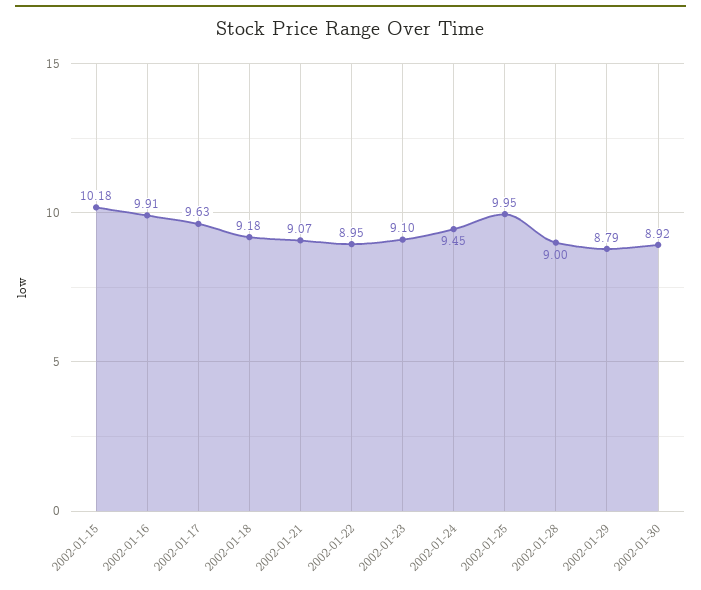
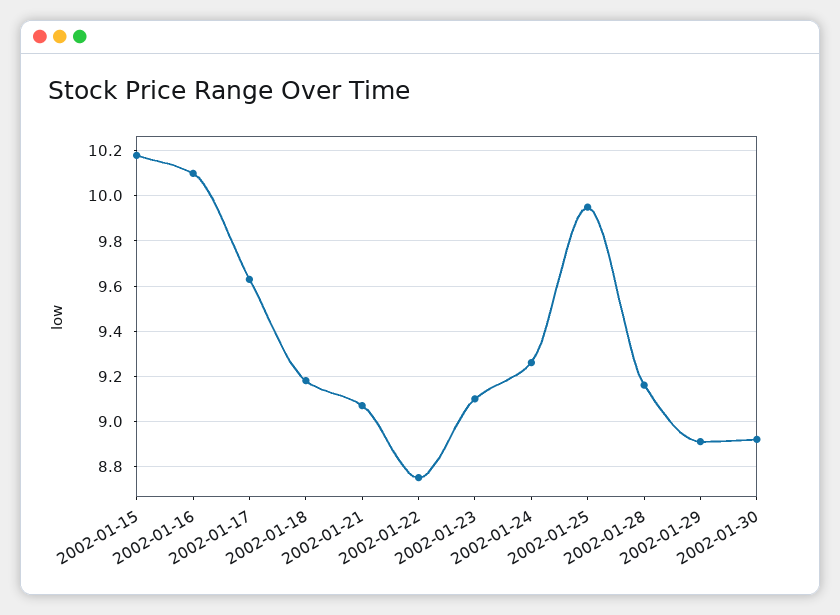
2002-01-16: 9.91 -> 10.1
2002-01-22: 8.95 -> 8.75
2002-01-24: 9.45 -> 9.25
2002-01-28: 9 -> 9.15
2002-01-29: 8.79 -> 8.9

